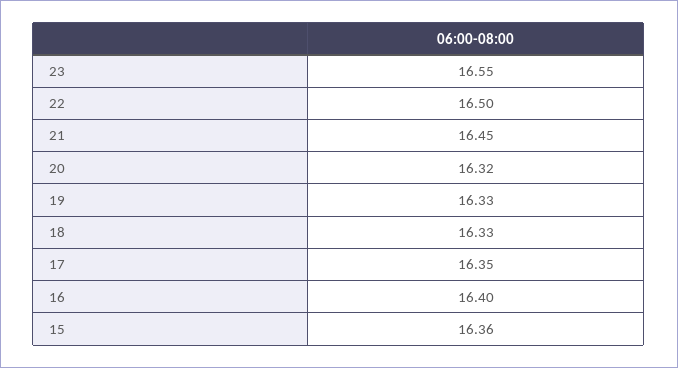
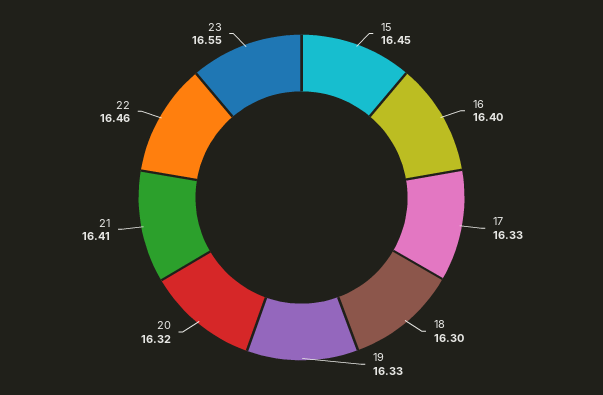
22: 16.5 -> 16.46
21: 16.45 -> 16.41
18: 16.33 -> 16.3
17: 16.35 -> 16.33
15: 16.36 -> 16.45

